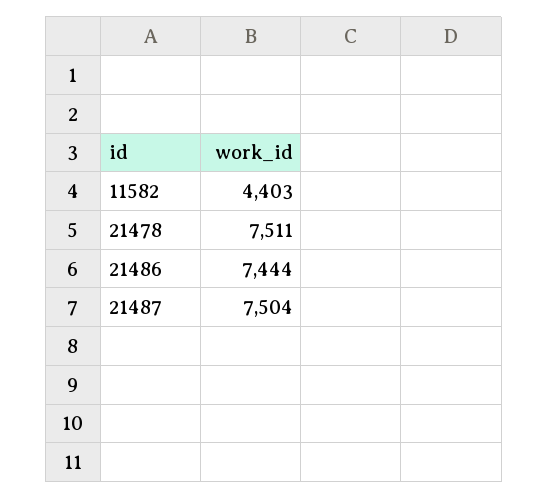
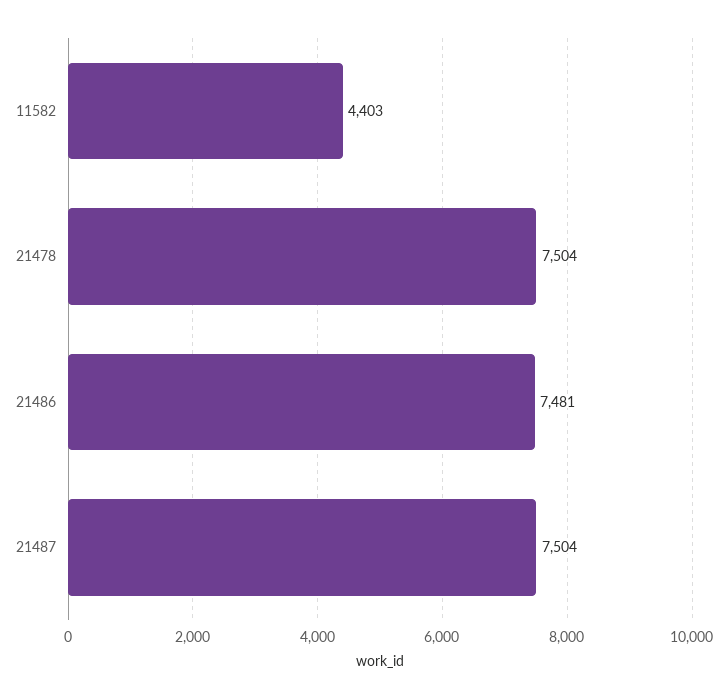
21478: 7511 -> 7504
21486: 7444 -> 7481

